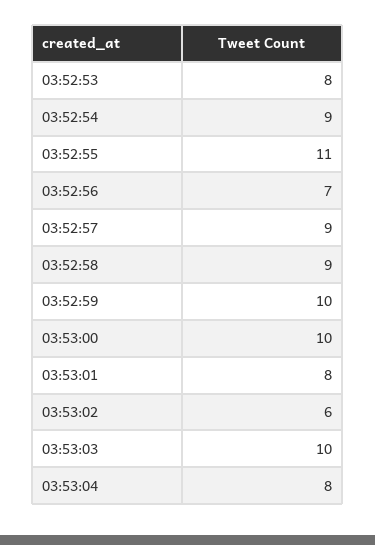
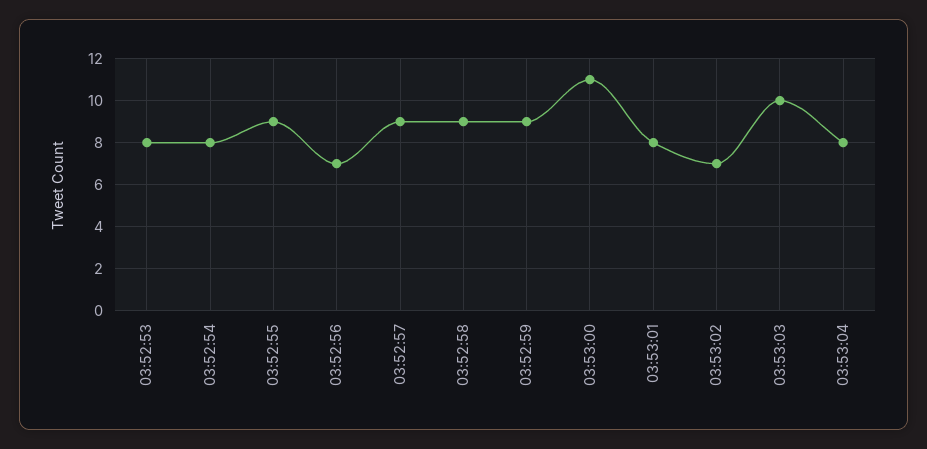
03:52:54: 9 -> 8
03:52:55: 11 -> 9
03:52:59: 10 -> 9
03:53:00: 10 -> 11
03:53:02: 6 -> 7

